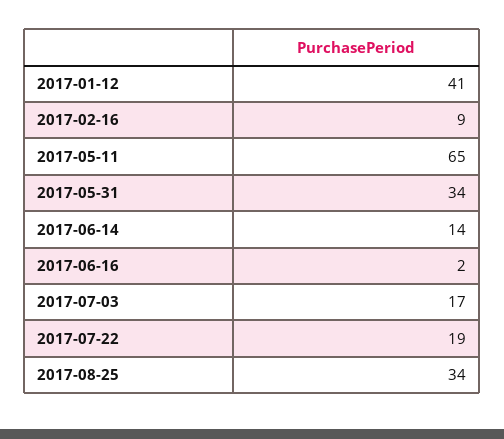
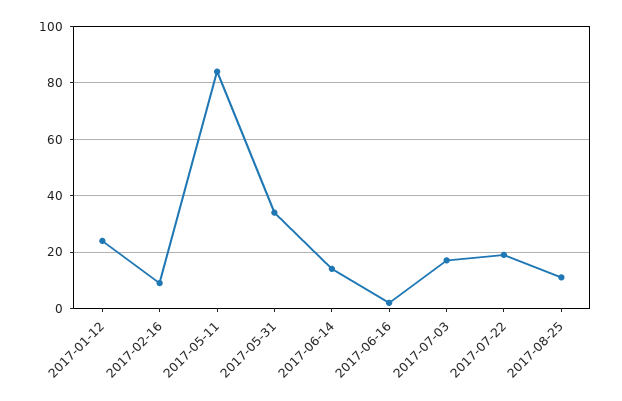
2017-01-12: 41 -> 25
2017-05-11: 65 -> 85
2017-08-25: 34 -> 10

